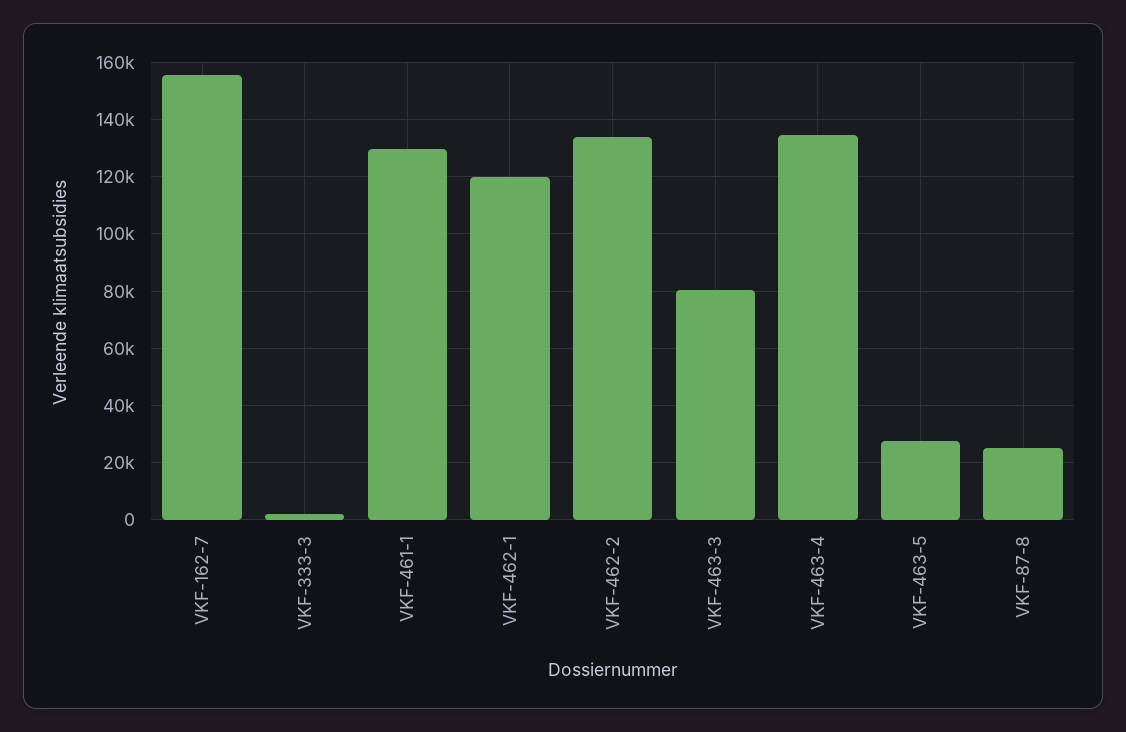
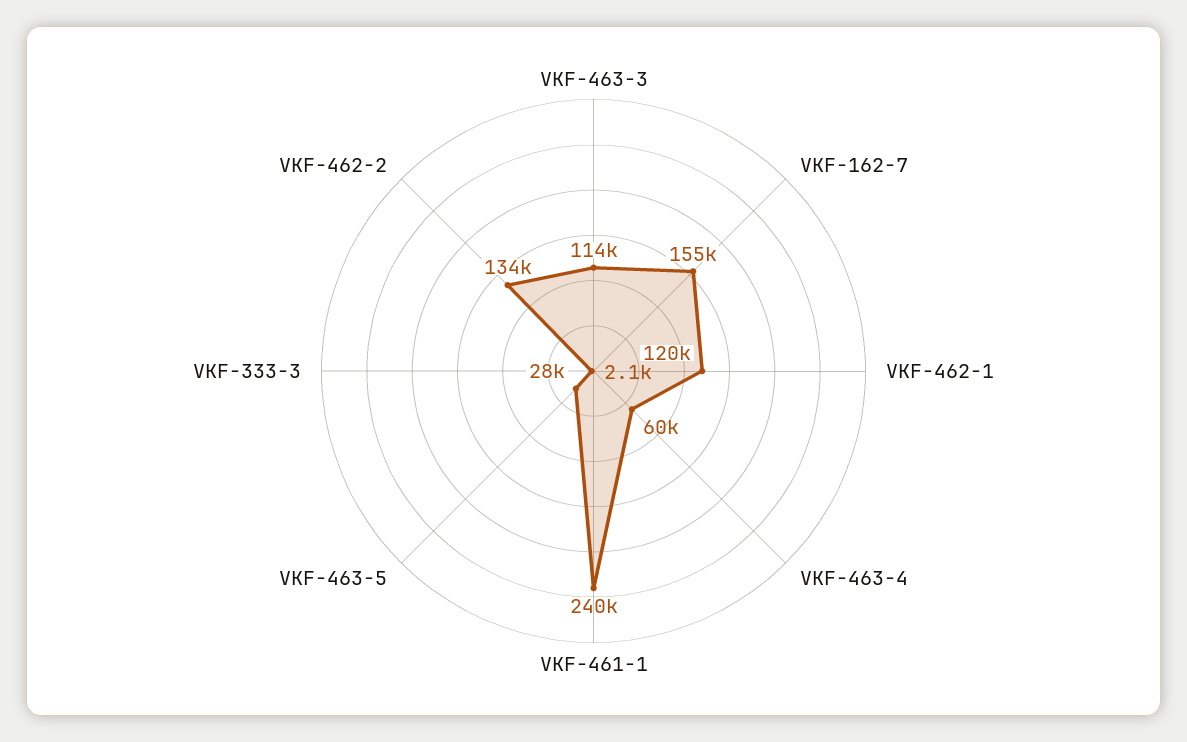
VKF-461-1: 130000 -> 240000
VKF-463-3: 80000 -> 114000
VKF-463-4: 135000 -> 60000
VKF-87-8: 25000 -> none

